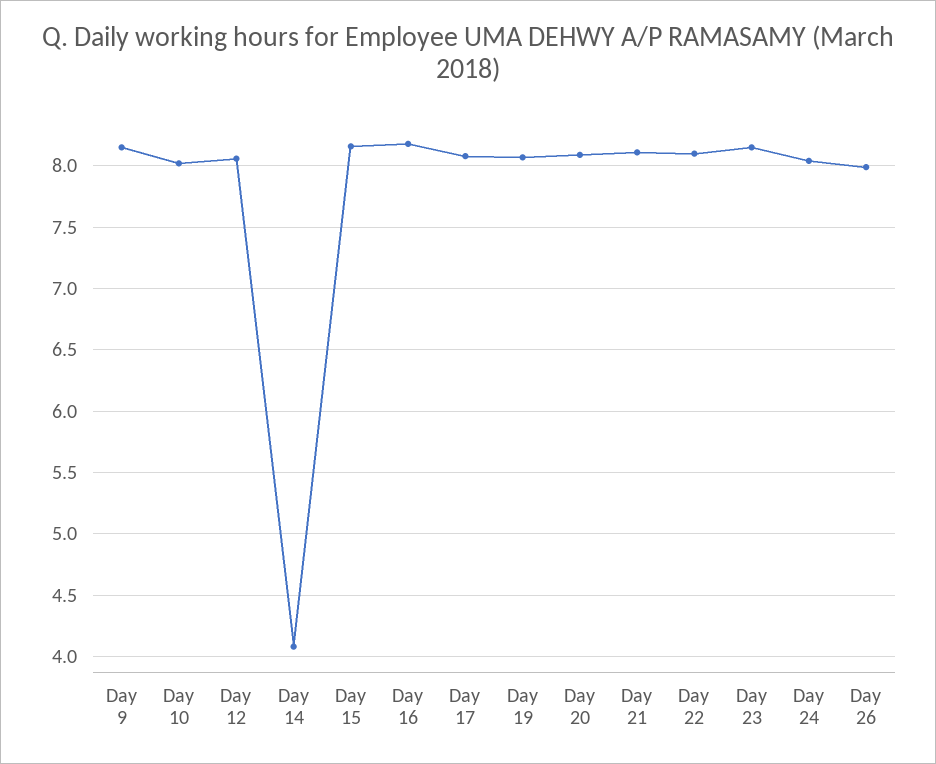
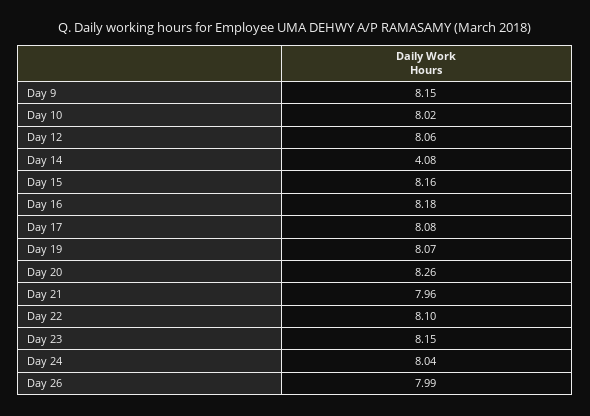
Day 20: 8.1 -> 8.26
Day 21: 8.1 -> 7.96

